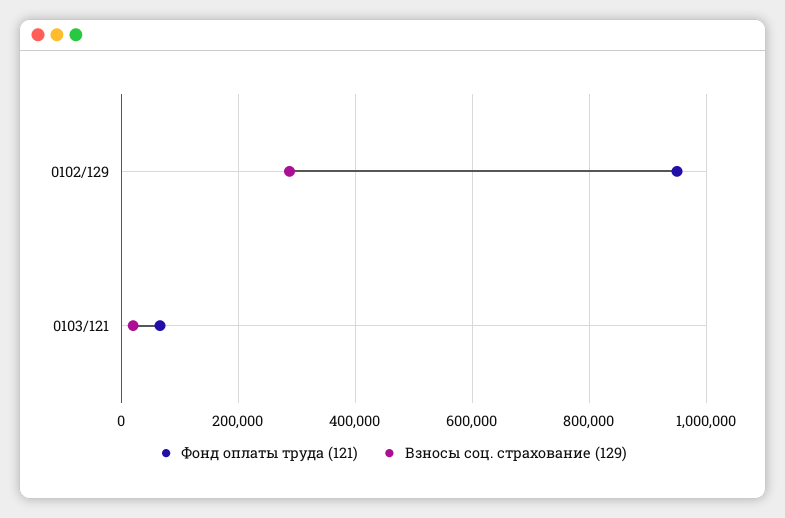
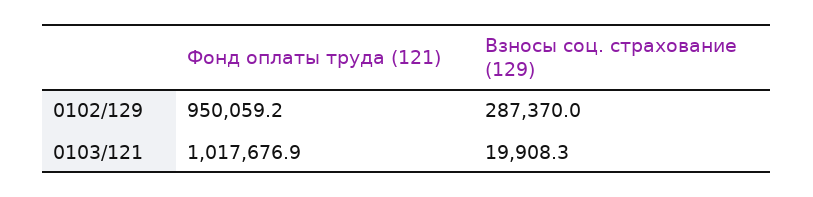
Фонд оплаты труда (121), 0103/121: 60000 -> 1017676.9

